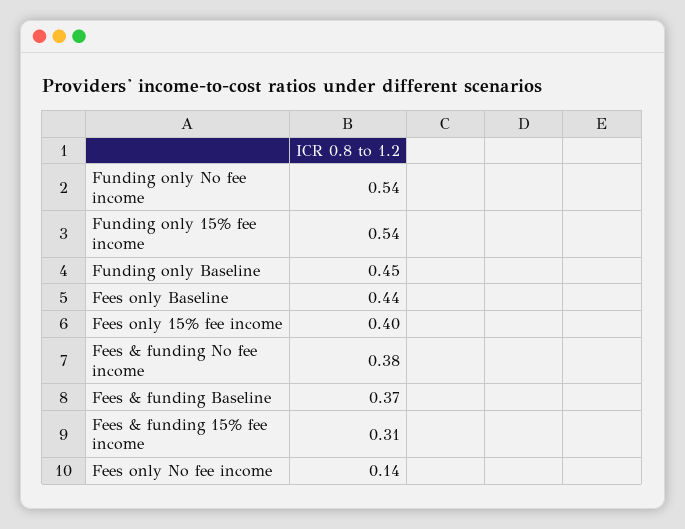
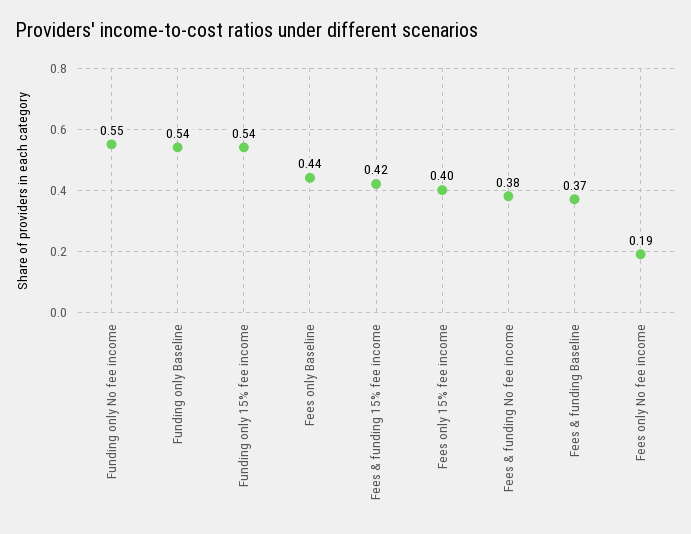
Funding only No fee income: 0.54 -> 0.55
Funding only Baseline: 0.45 -> 0.54
Fees & funding 15% fee income: 0.31 -> 0.42
Fees only No fee income: 0.14 -> 0.19

